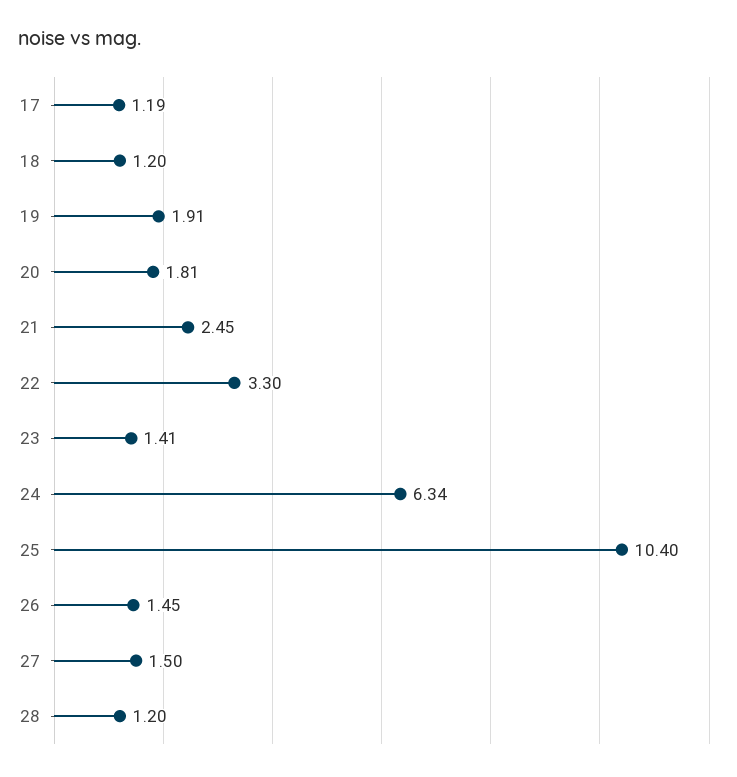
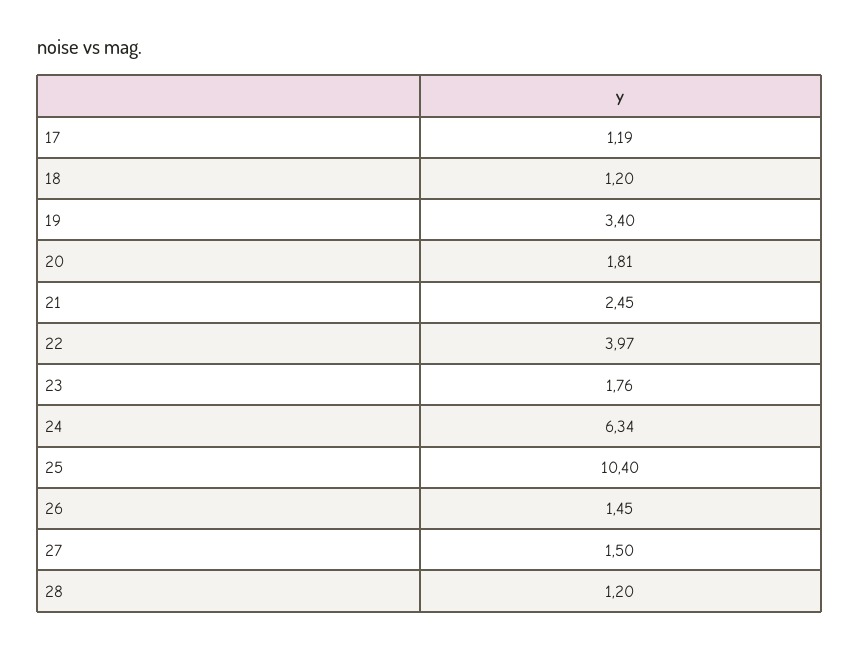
19: 1.91 -> 3.4
22: 3.3 -> 3.97
23: 1.41 -> 1.76

